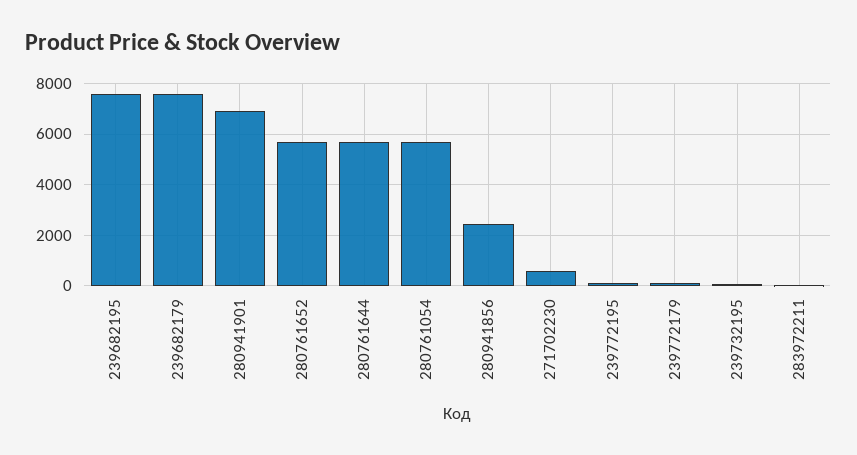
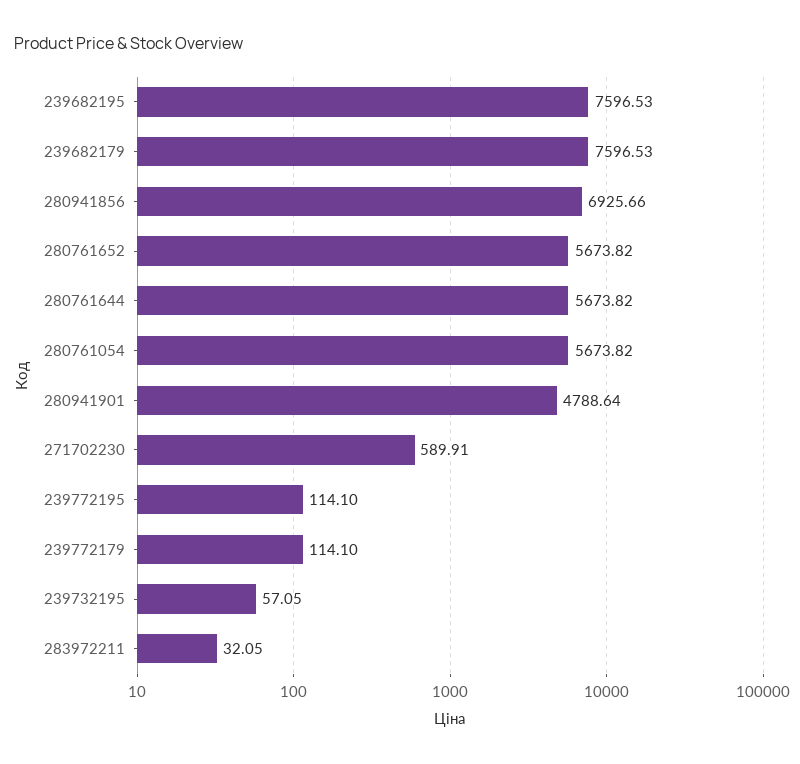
280941901: 7000 -> 4788.64
280941856: 2500 -> 6925.66

